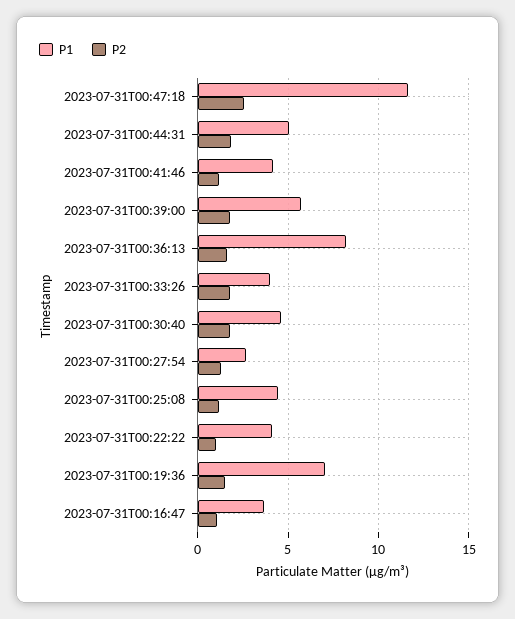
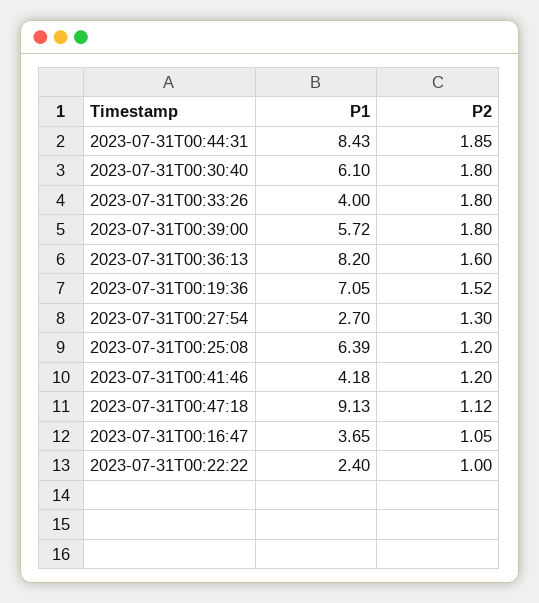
P1, 2023-07-31T00:47:18: 11.5 -> 9.13
P2, 2023-07-31T00:47:18: 2.5 -> 1.12
P1, 2023-07-31T00:44:31: 5 -> 8.43
P1, 2023-07-31T00:30:40: 4.5 -> 6.1
P1, 2023-07-31T00:25:08: 4.5 -> 6.39
P1, 2023-07-31T00:22:22: 4 -> 2.4

